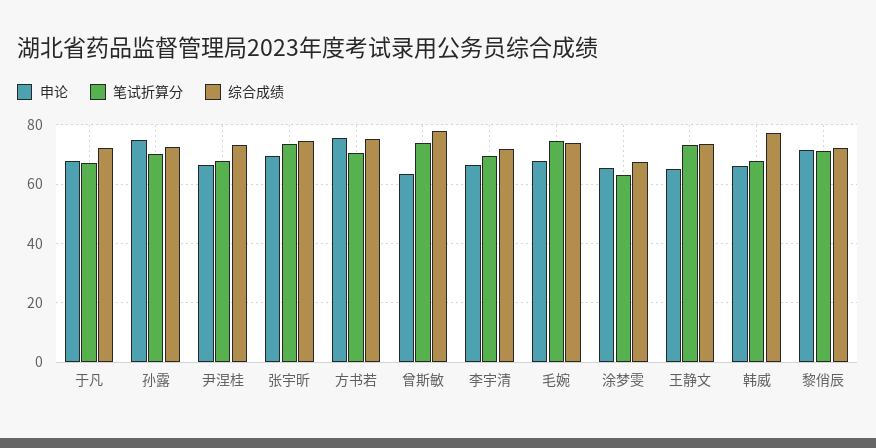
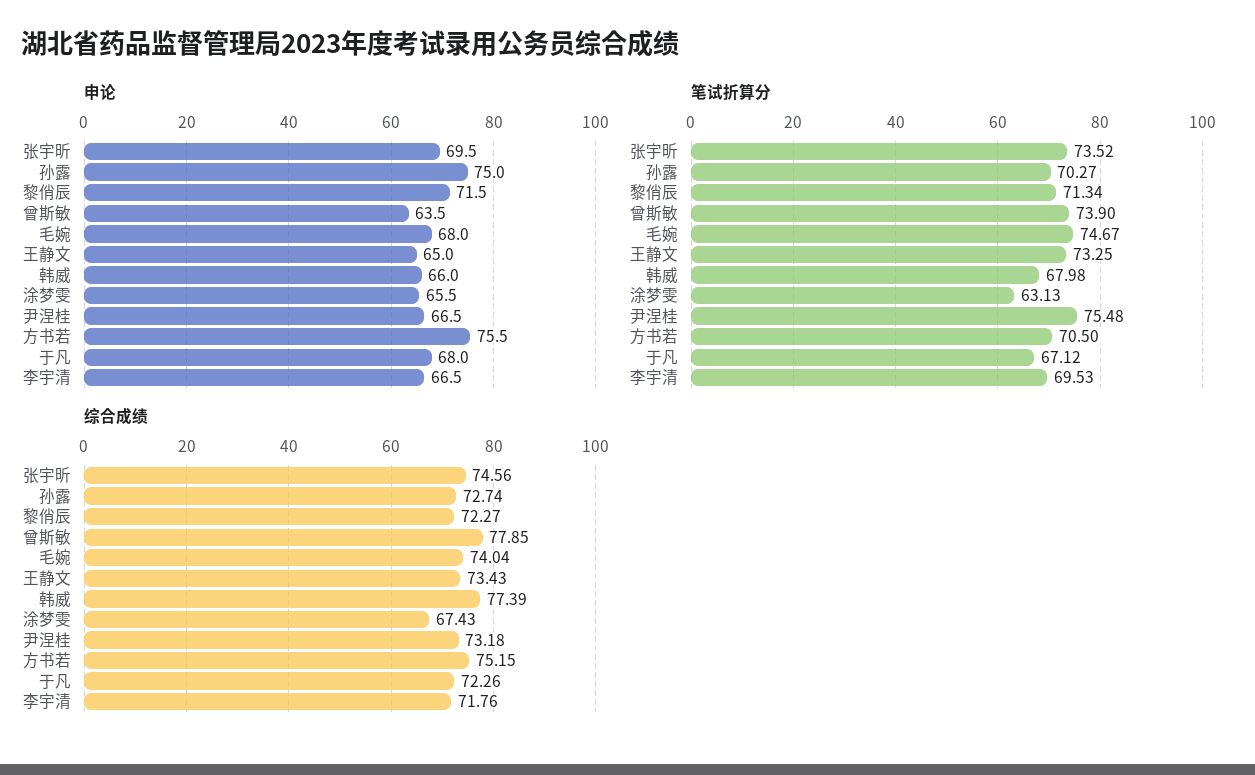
笔试折算分, 尹涅桂: 67.5 -> 75.48

